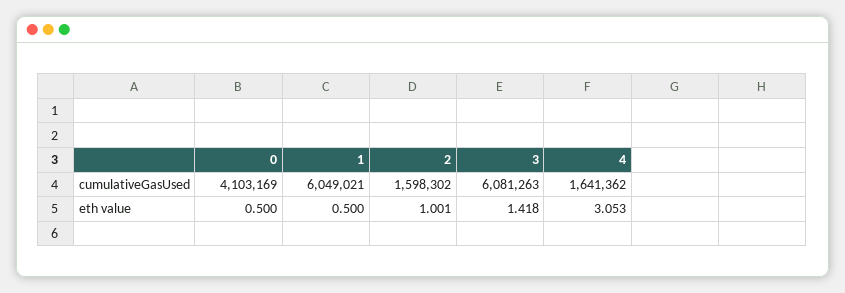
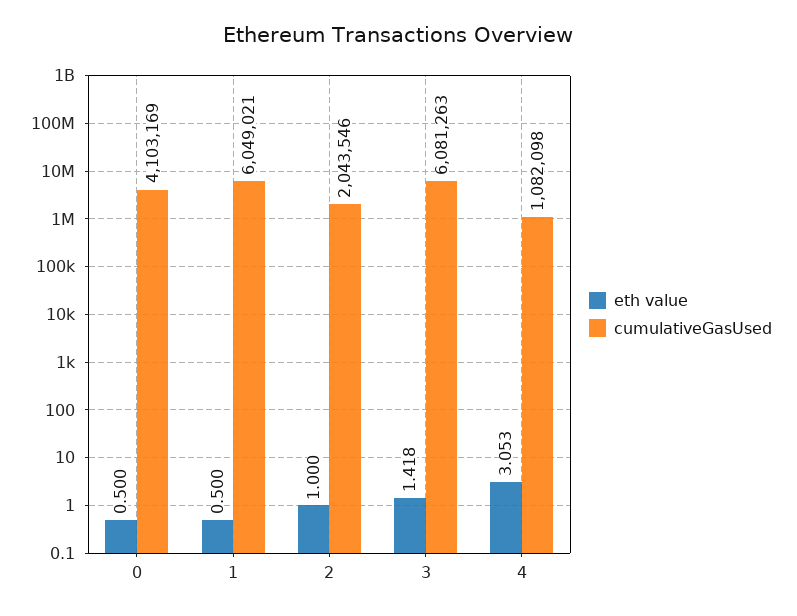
cumulativeGasUsed, 2: 1598302 -> 2043546
cumulativeGasUsed, 4: 1641362 -> 1082098
eth value, 2: 1.001 -> 1

